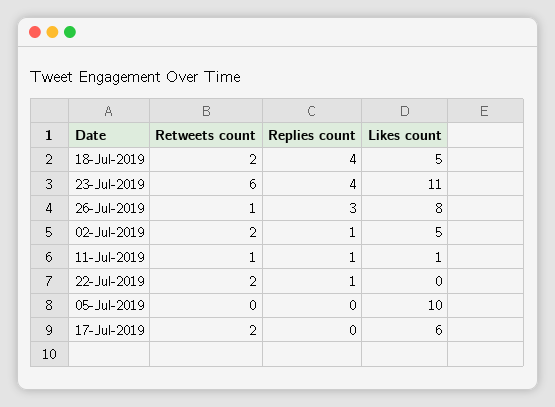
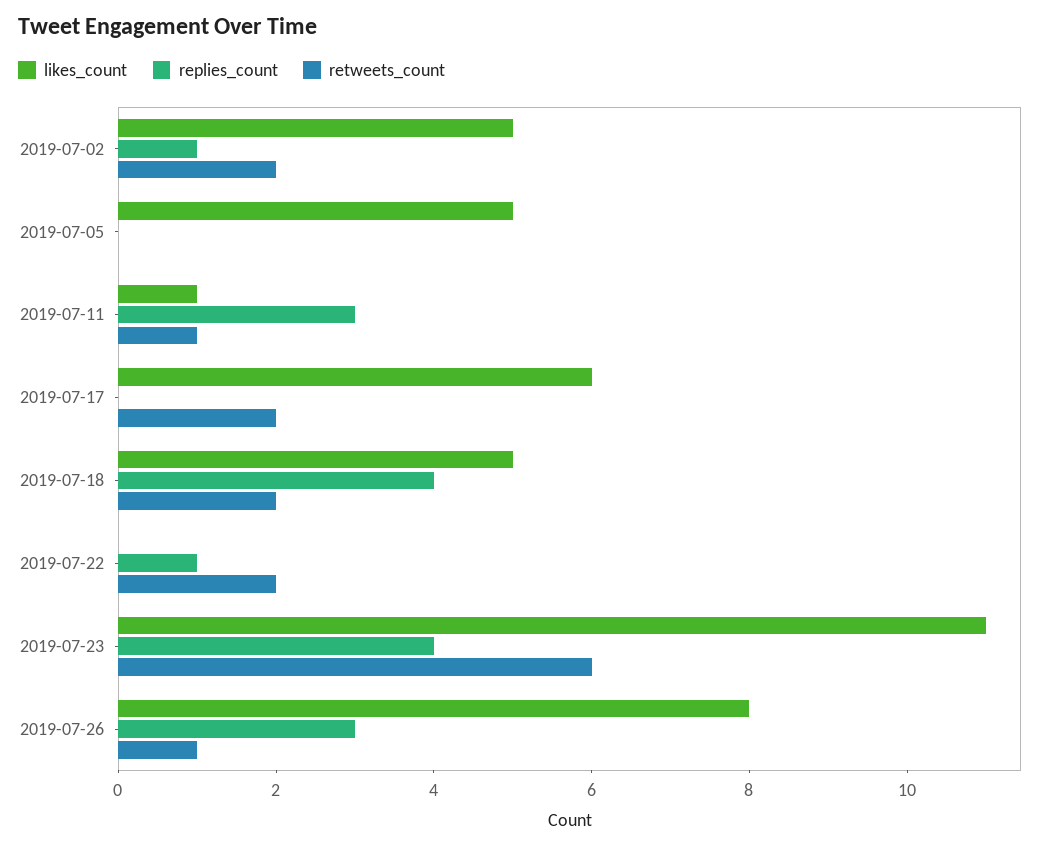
Replies count, 11-Jul-2019: 1 -> 3
Likes count, 05-Jul-2019: 10 -> 5

